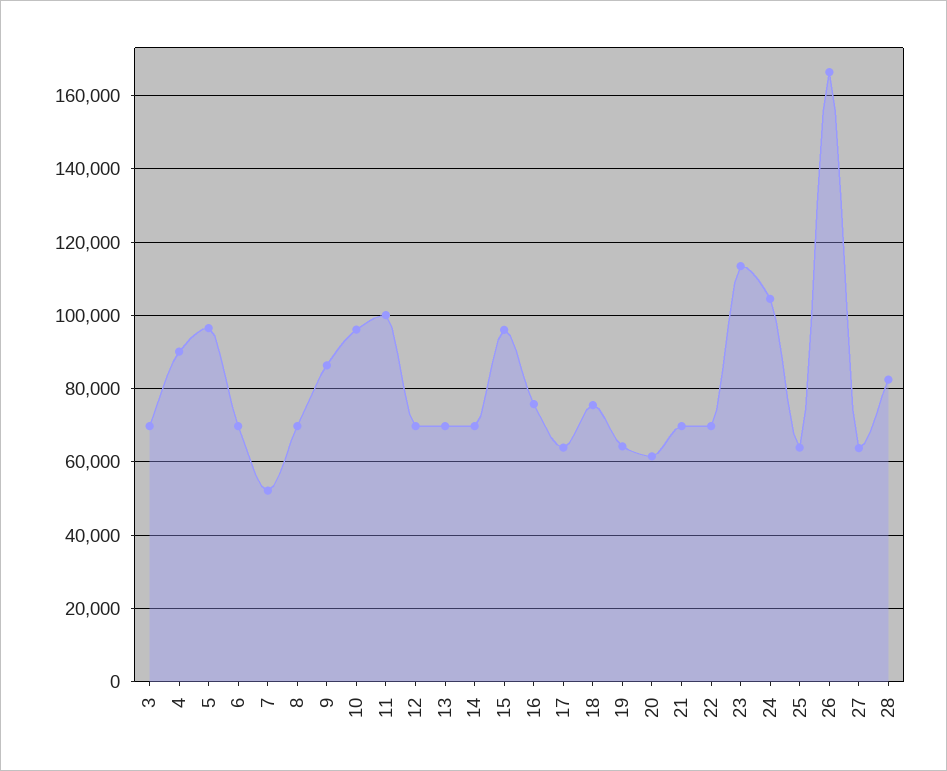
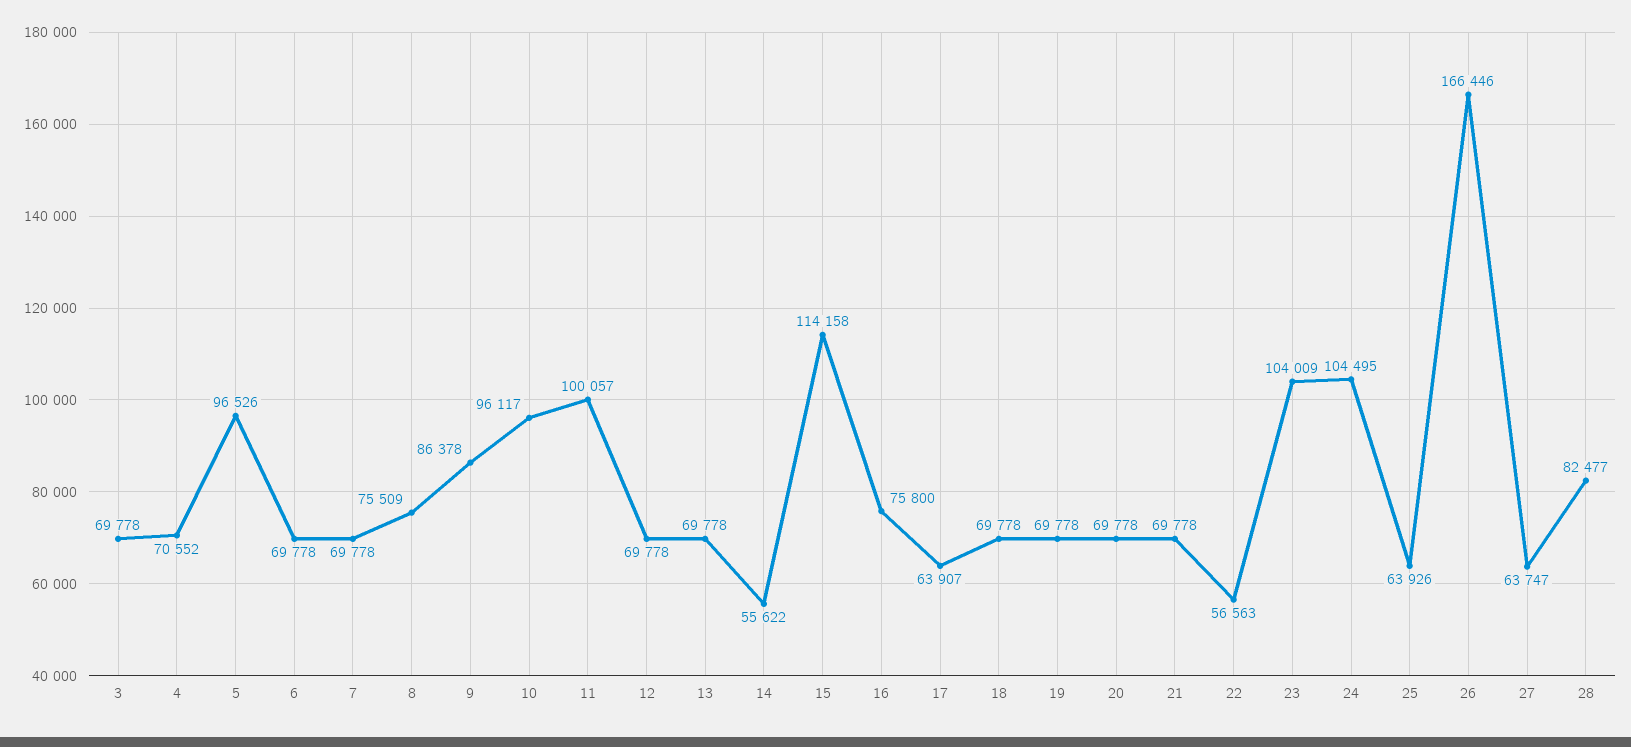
4: 90000 -> 70552
7: 52000 -> 69778
8: 70000 -> 75509
14: 70000 -> 55622
15: 96000 -> 114158
18: 76000 -> 69778
19: 64000 -> 69778
20: 62000 -> 69778
22: 70000 -> 56563
23: 114000 -> 104009

